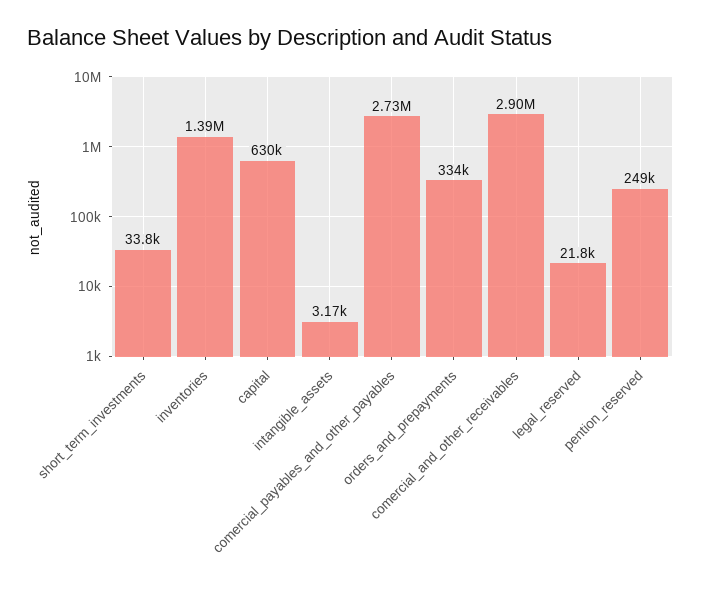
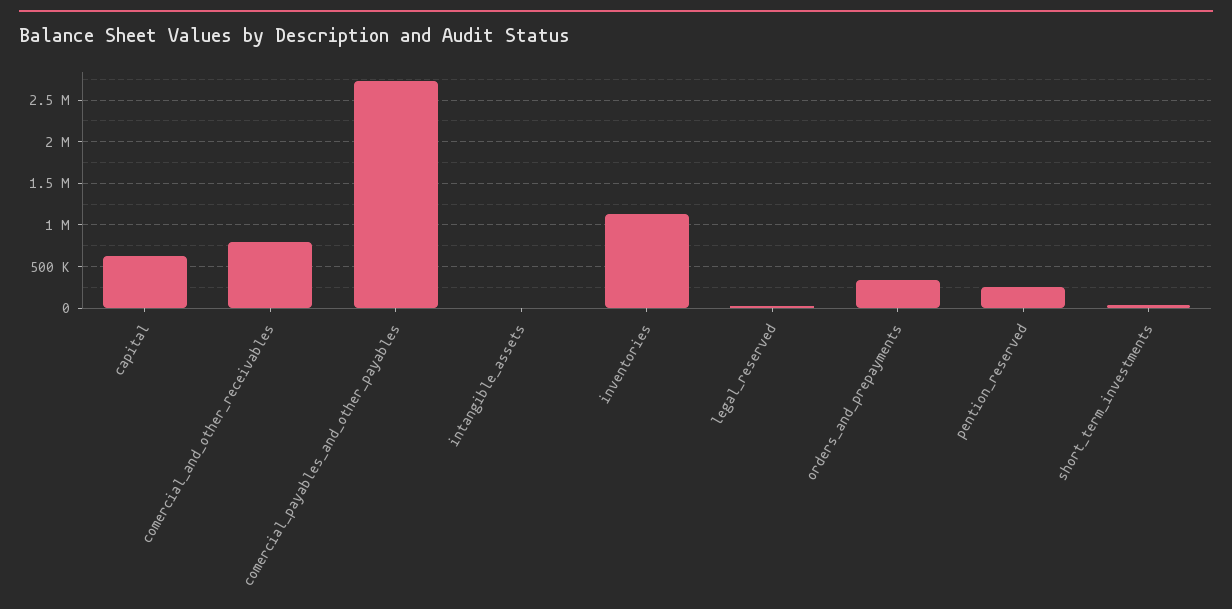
inventories: 1390000 -> 1100000
comercial_and_other_receivables: 2900000 -> 800000

